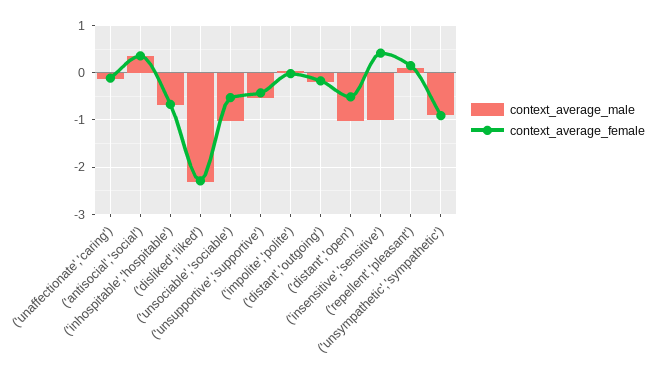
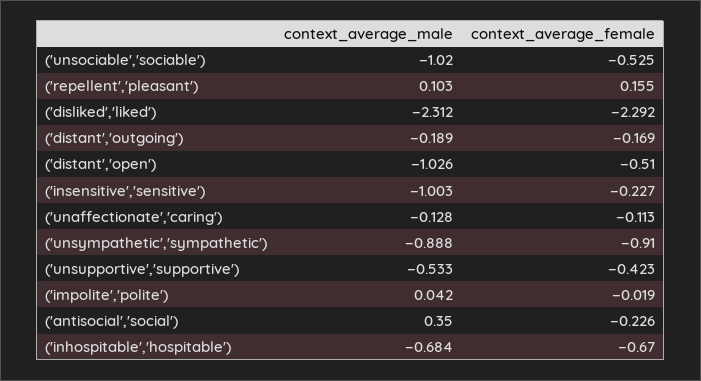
context_average_female, ('antisocial','social'): 0.4 -> -0.226
context_average_female, ('insensitive','sensitive'): 0.4 -> -0.227

